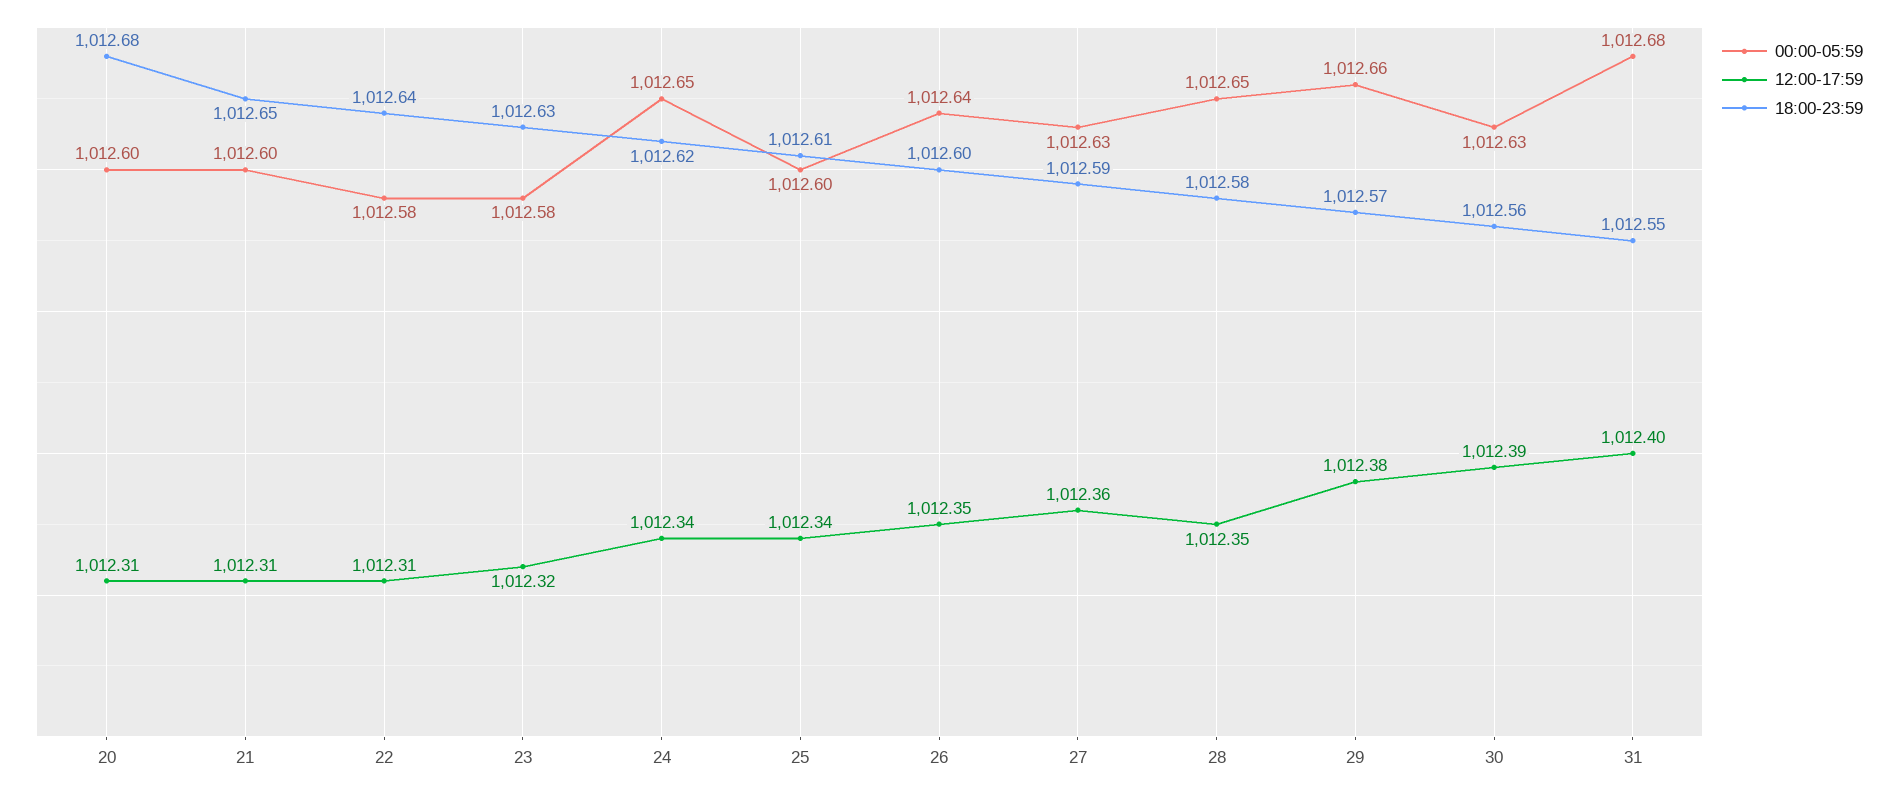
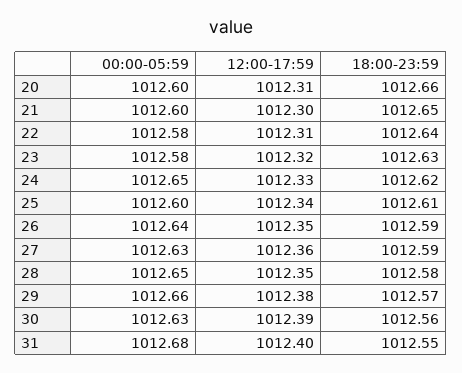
18:00-23:59, 20: 1012.68 -> 1012.66
12:00-17:59, 21: 1012.31 -> 1012.3
12:00-17:59, 24: 1012.34 -> 1012.33
18:00-23:59, 26: 1012.6 -> 1012.59

